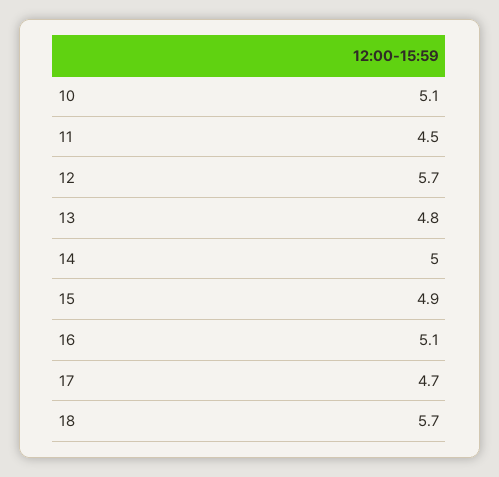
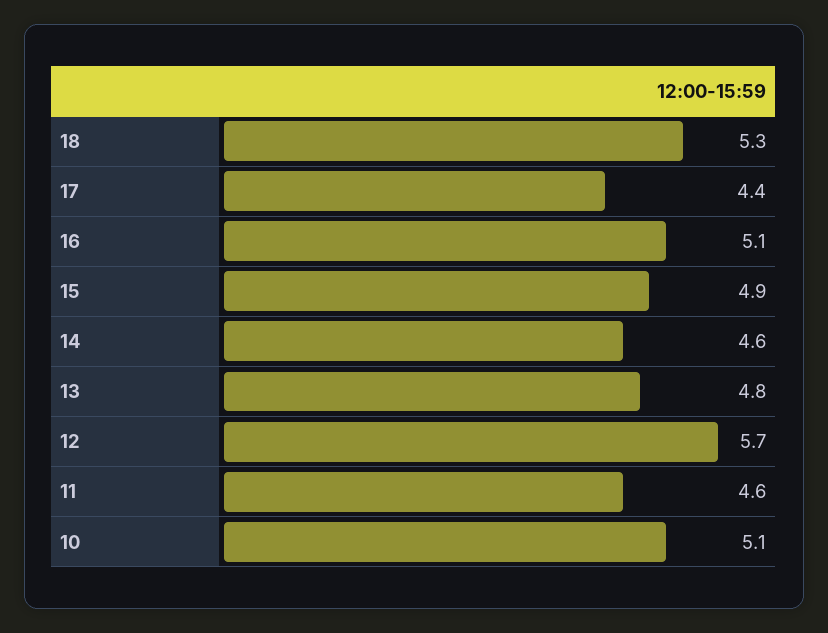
11: 4.5 -> 4.6
14: 5 -> 4.6
17: 4.7 -> 4.4
18: 5.7 -> 5.3

